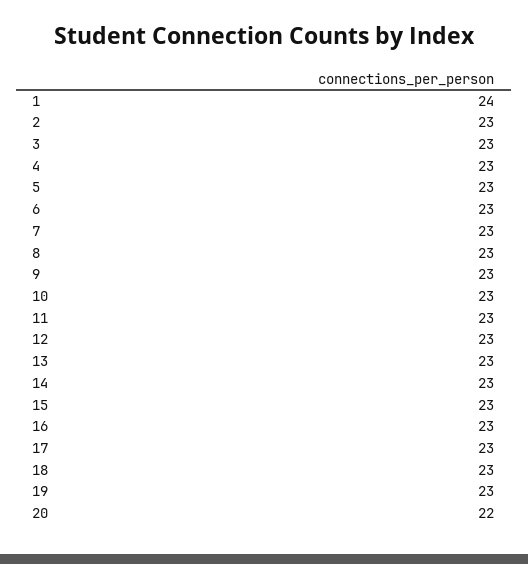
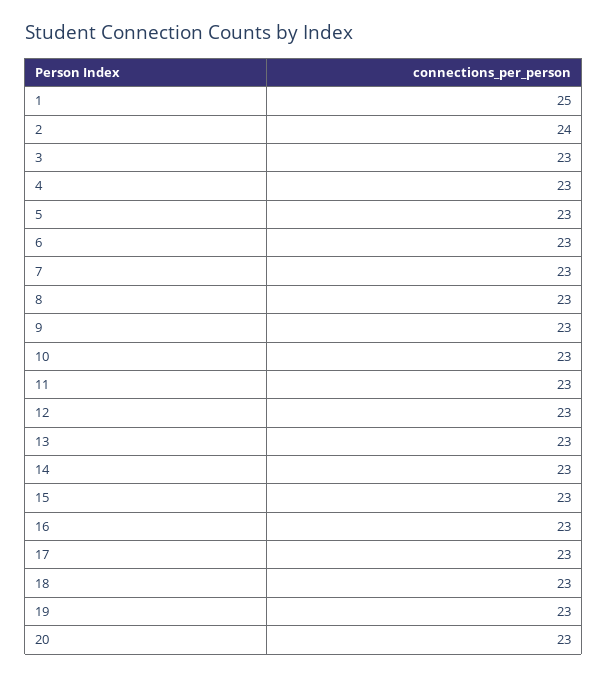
1: 24 -> 25
2: 23 -> 24
20: 22 -> 23

